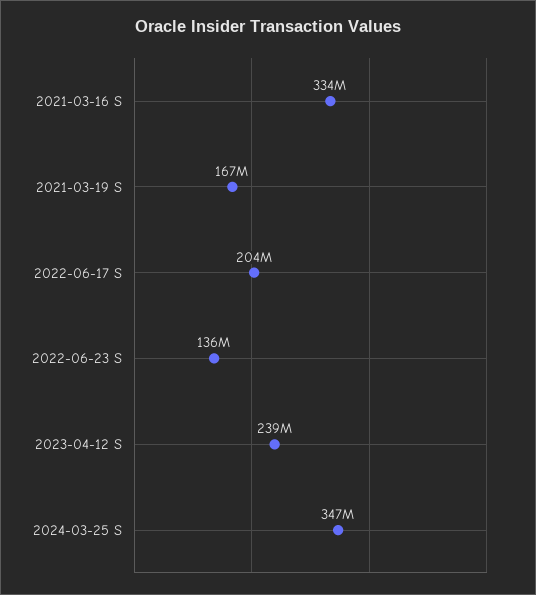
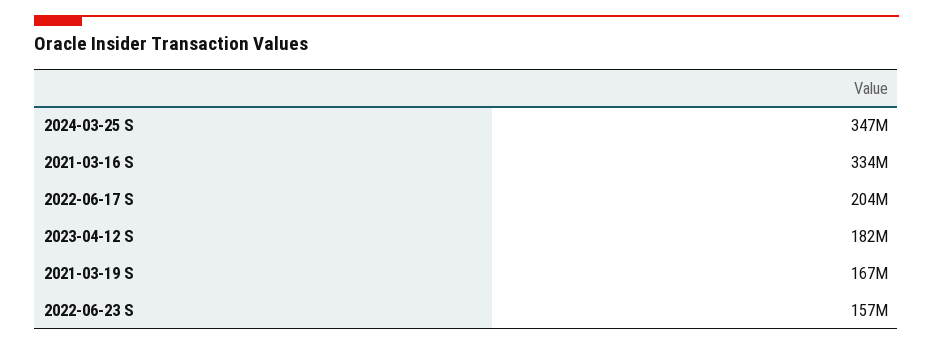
2022-06-23 S: 136000000 -> 157000000
2023-04-12 S: 239000000 -> 182000000

